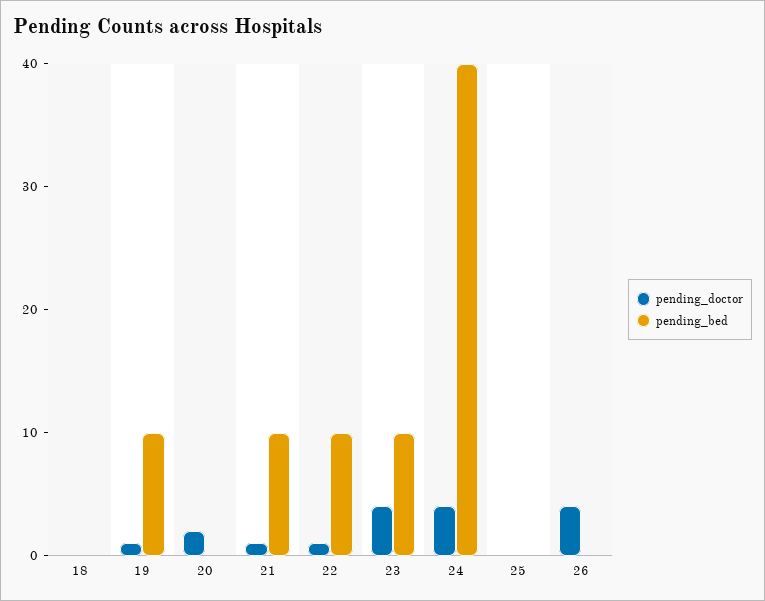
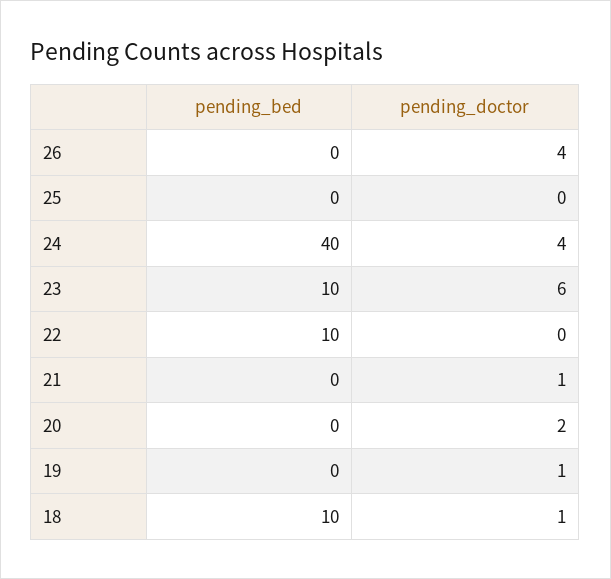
pending_doctor, 18: 0 -> 1
pending_bed, 18: 0 -> 10
pending_bed, 19: 10 -> 0
pending_bed, 21: 10 -> 0
pending_doctor, 22: 1 -> 0
pending_doctor, 23: 4 -> 6

